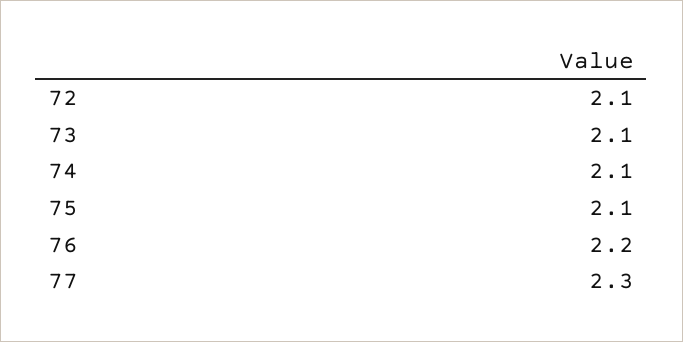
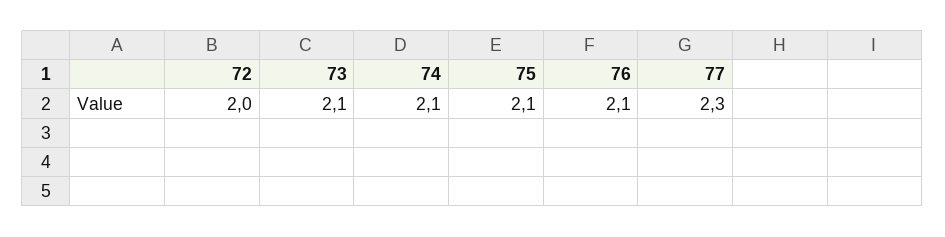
72: 2.1 -> 2
76: 2.2 -> 2.1

